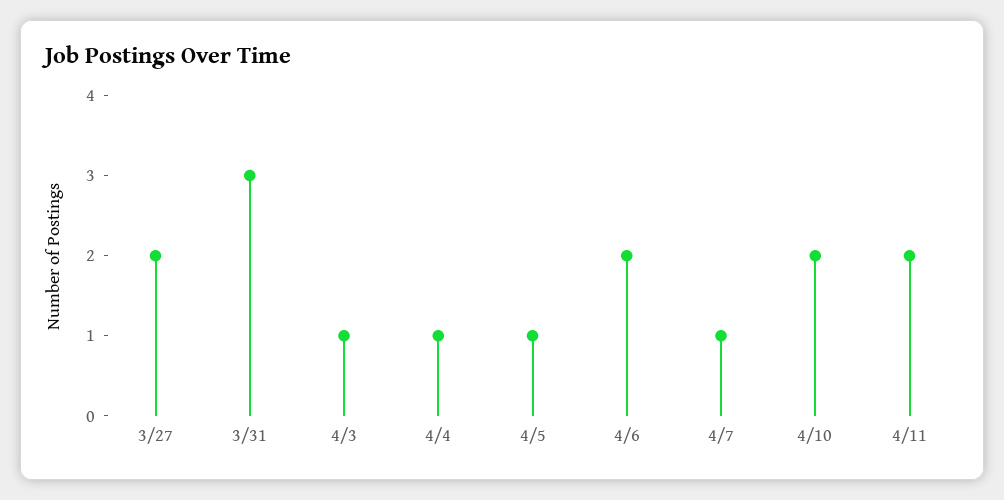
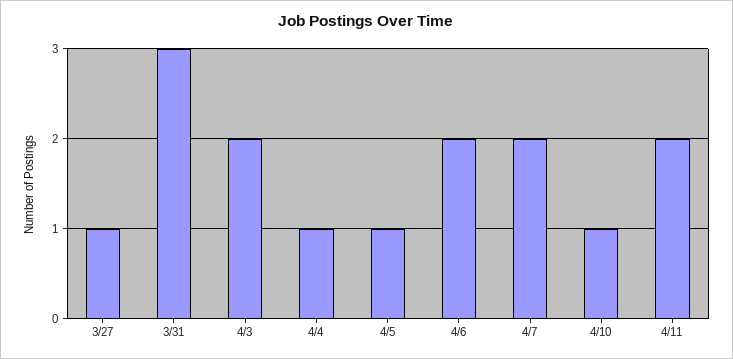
3/27: 2 -> 1
4/3: 1 -> 2
4/7: 1 -> 2
4/10: 2 -> 1

